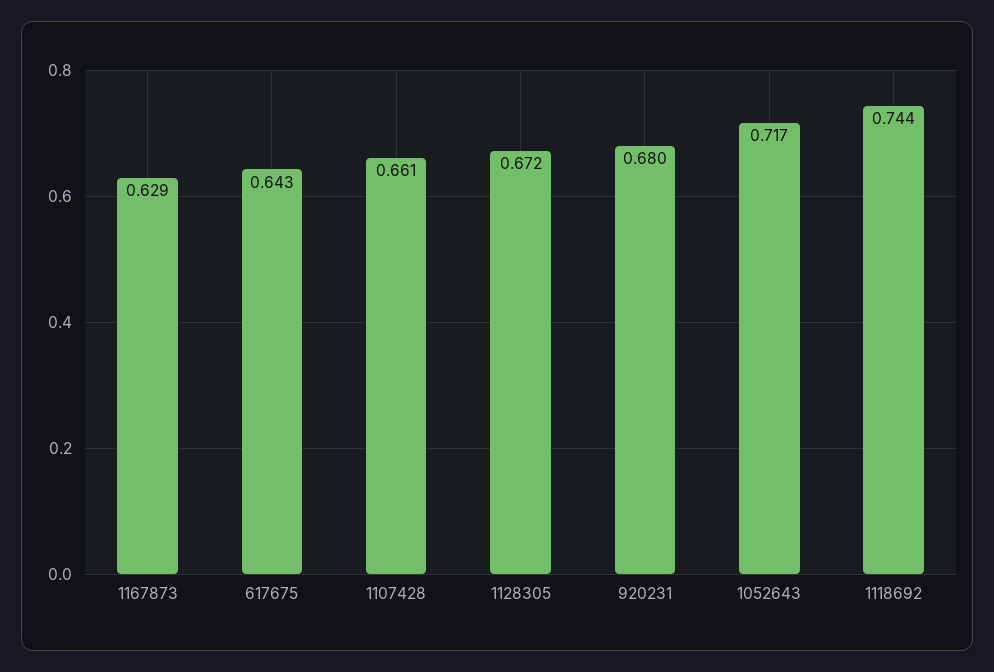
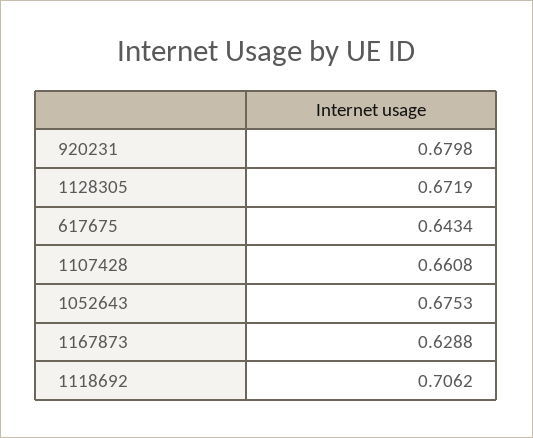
1052643: 0.717 -> 0.6753
1118692: 0.744 -> 0.7062

